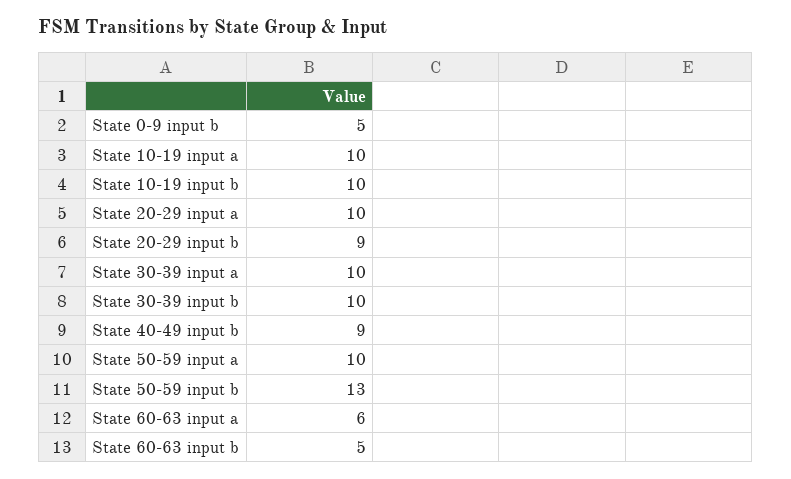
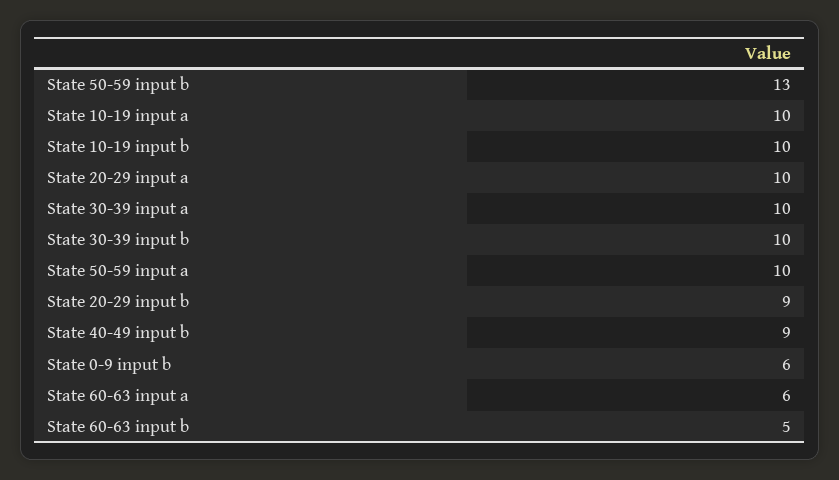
State 0-9 input b: 5 -> 6

